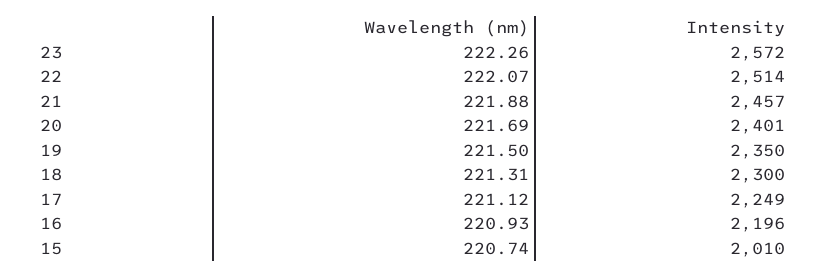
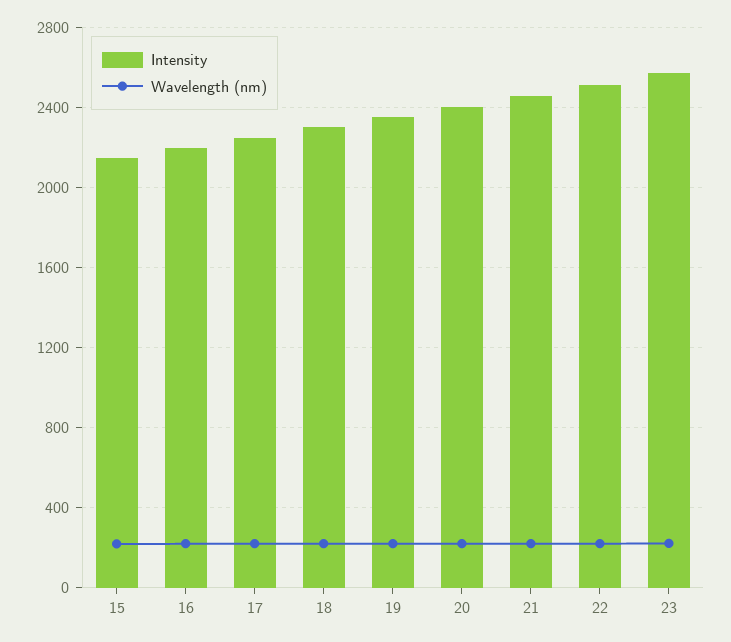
Intensity, 15: 2010 -> 2150

